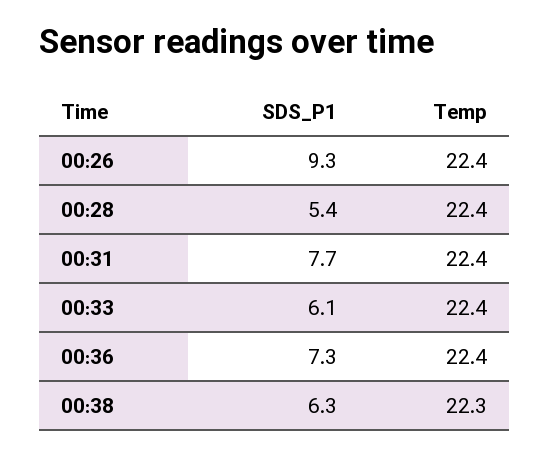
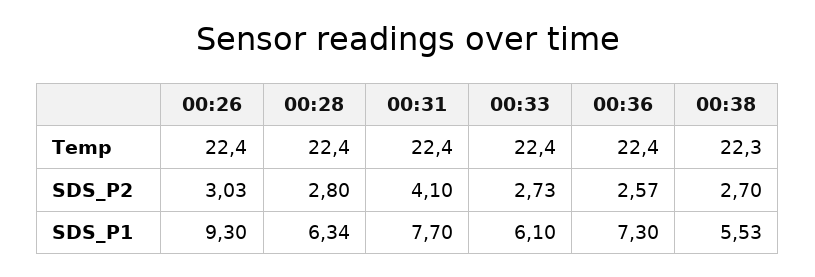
SDS_P1, 00:28: 5.4 -> 6.34
SDS_P1, 00:38: 6.3 -> 5.53
SDS_P2, 00:26: none -> 3.03
SDS_P2, 00:28: none -> 2.8
SDS_P2, 00:31: none -> 4.1
SDS_P2, 00:33: none -> 2.73
SDS_P2, 00:36: none -> 2.57
SDS_P2, 00:38: none -> 2.7

